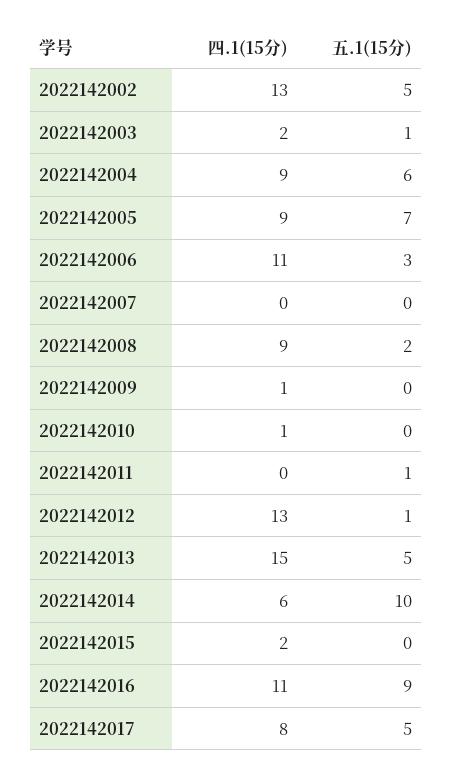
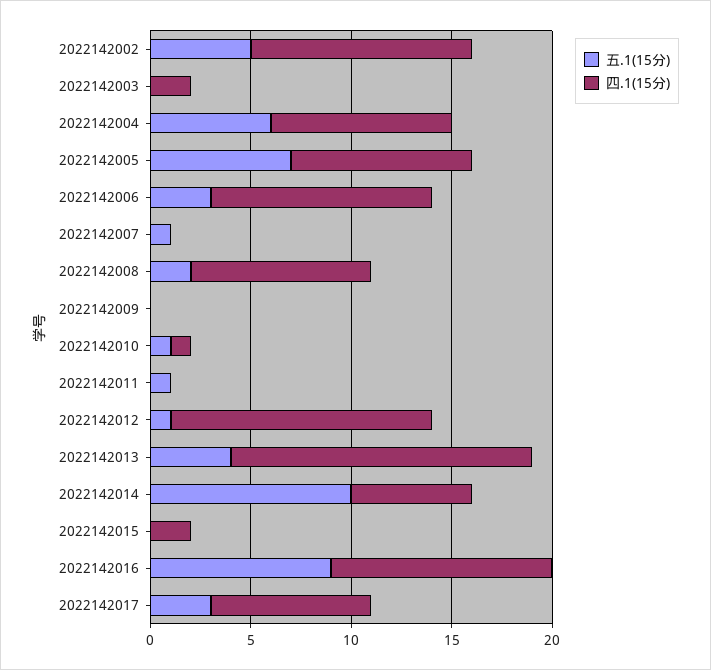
四.1(15分), 2022142002: 13 -> 11
五.1(15分), 2022142003: 1 -> 0
五.1(15分), 2022142007: 0 -> 1
四.1(15分), 2022142009: 1 -> 0
五.1(15分), 2022142010: 0 -> 1
五.1(15分), 2022142013: 5 -> 4
五.1(15分), 2022142017: 5 -> 3

